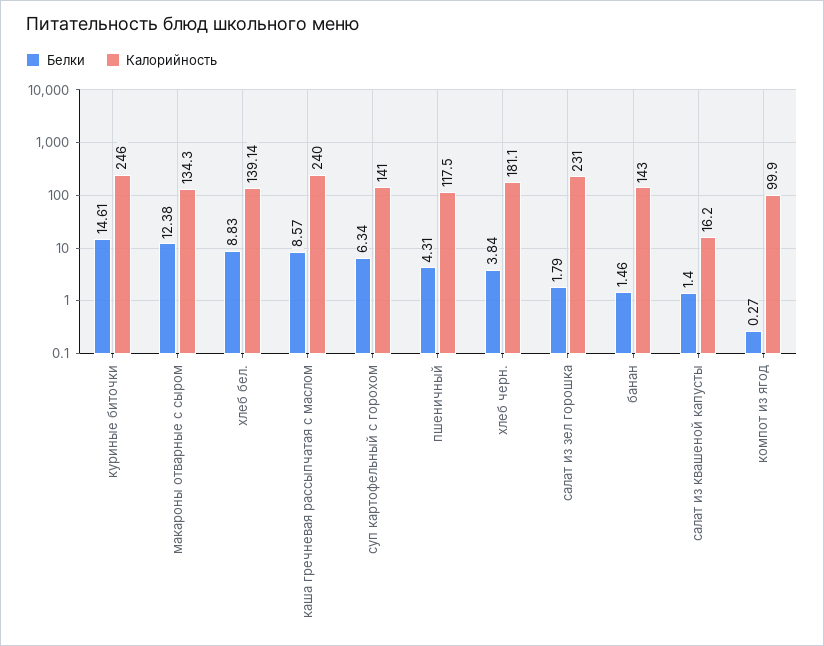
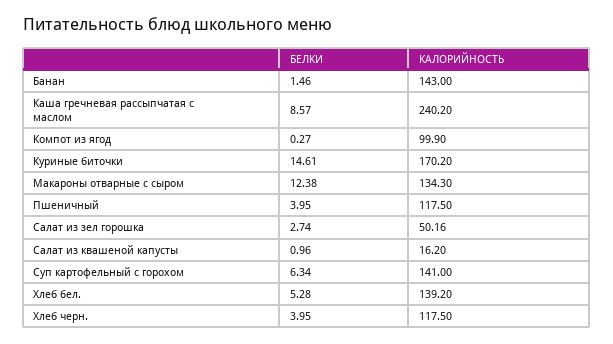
Калорийность, куриные биточки: 246 -> 170.2
Белки, хлеб бел.: 8.83 -> 5.28
Калорийность, хлеб бел.: 139.14 -> 139.2
Калорийность, каша гречневая рассыпчатая с маслом: 240 -> 240.2
Белки, пшеничный: 4.31 -> 3.95
Белки, хлеб черн.: 3.84 -> 3.95
Калорийность, хлеб черн.: 181.1 -> 117.5
Белки, салат из зел горошка: 1.79 -> 2.74
Калорийность, салат из зел горошка: 231 -> 50.16
Белки, салат из квашеной капусты: 1.4 -> 0.96

